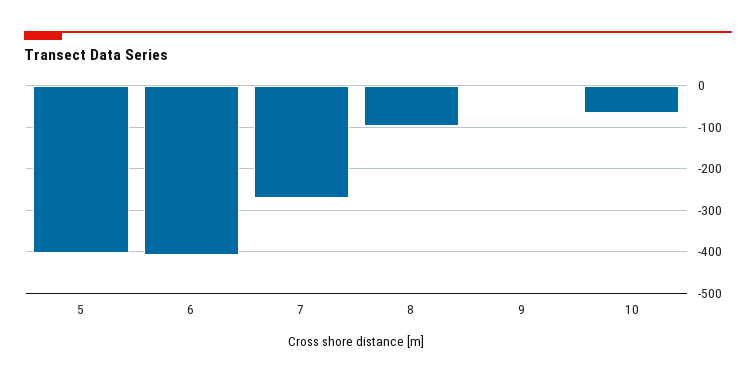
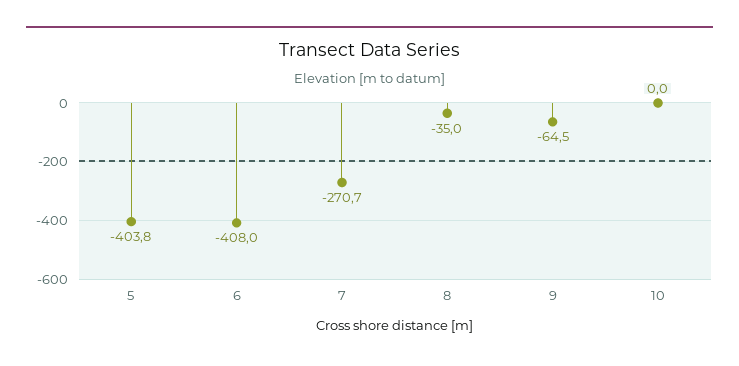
8: -100 -> -35
9: 0 -> -64.5
10: -60 -> 0

